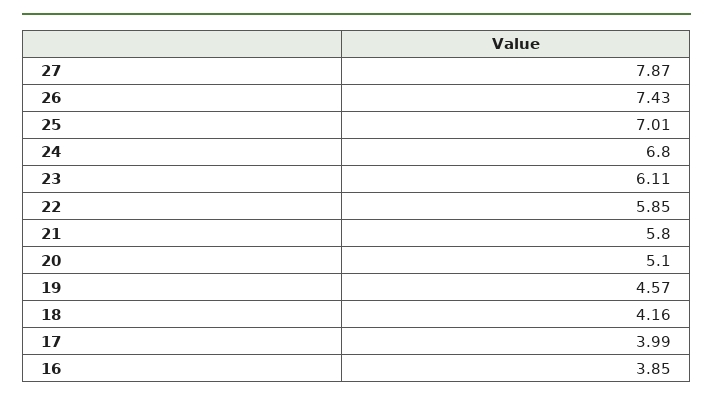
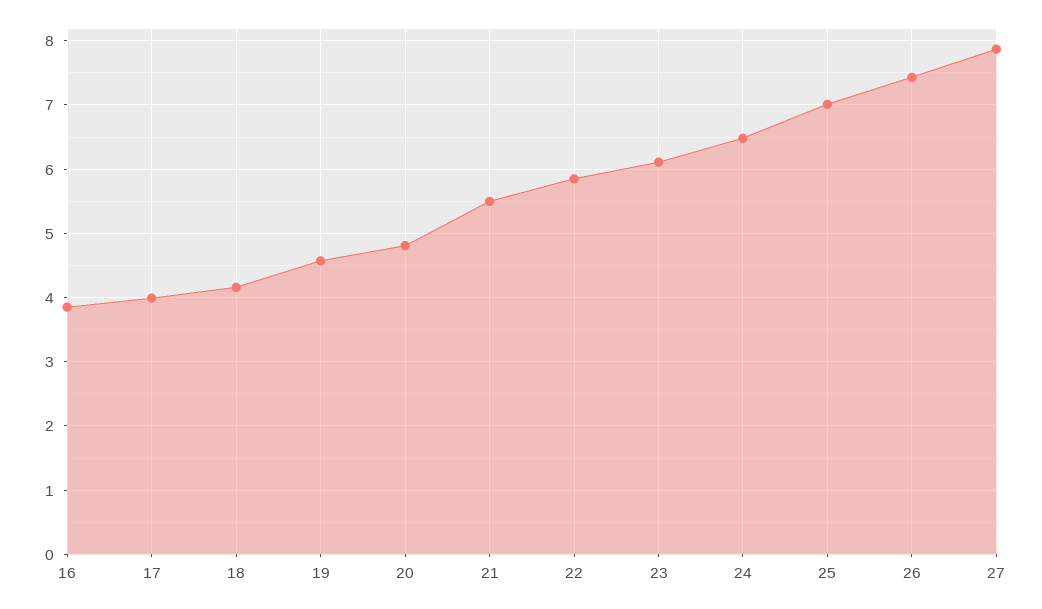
24: 6.8 -> 6.5
21: 5.8 -> 5.5
20: 5.1 -> 4.8

